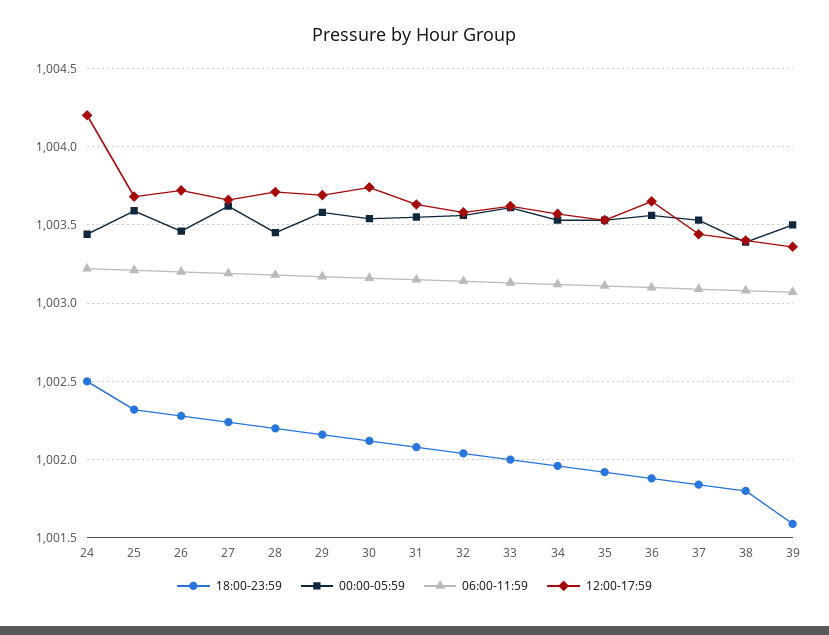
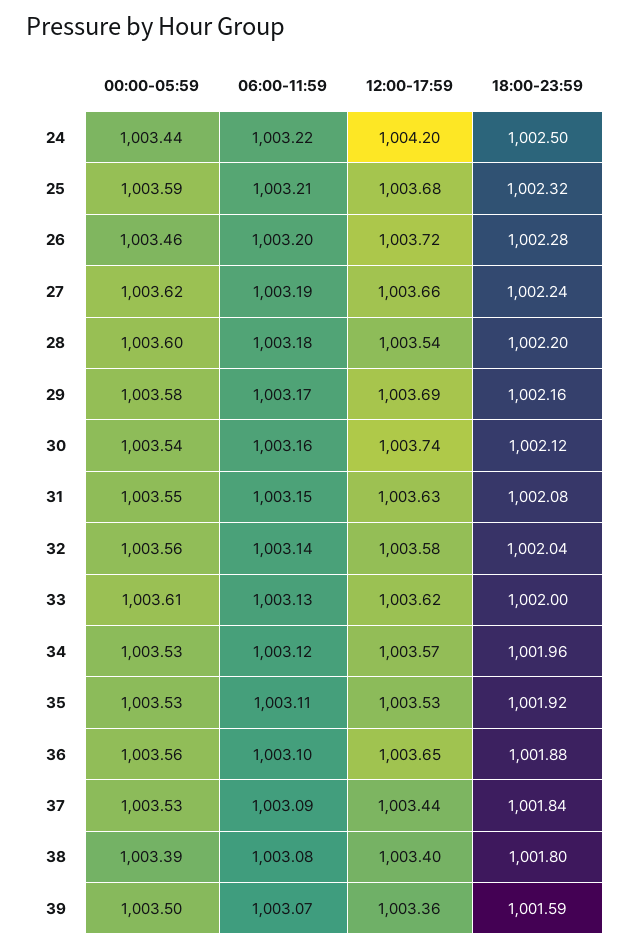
00:00-05:59, 28: 1003.45 -> 1003.6
12:00-17:59, 28: 1003.7 -> 1003.54

